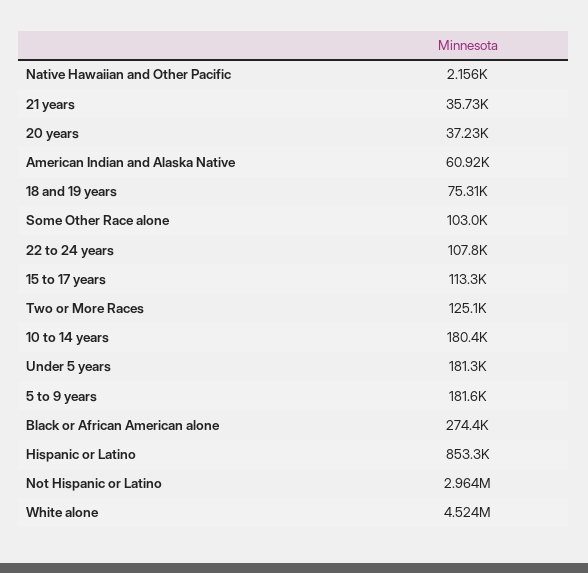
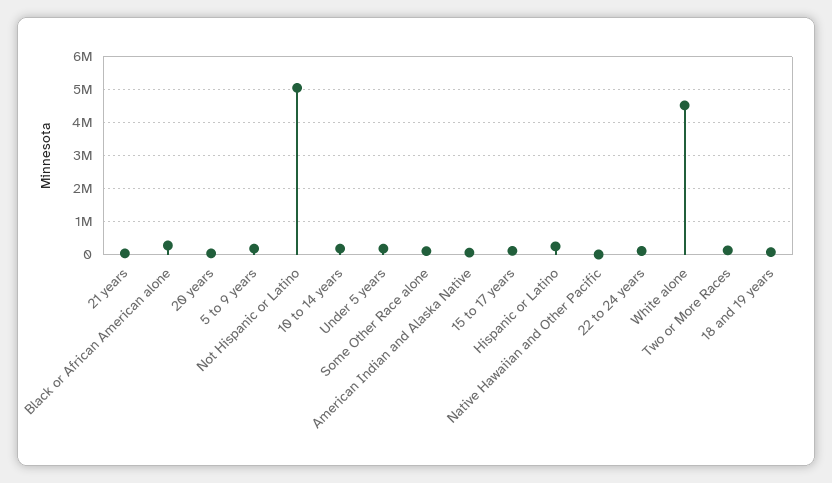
Hispanic or Latino: 853300 -> 200000
Not Hispanic or Latino: 2964000 -> 5000000

